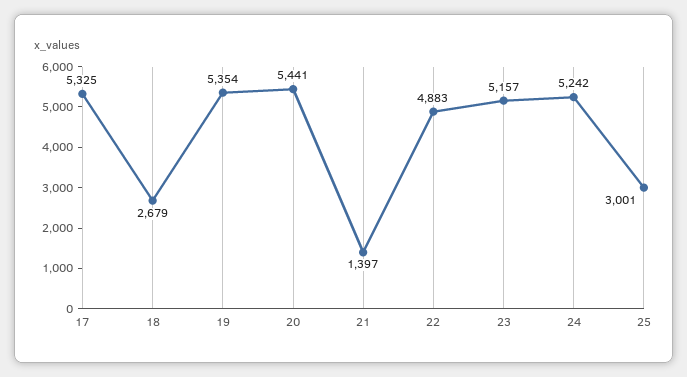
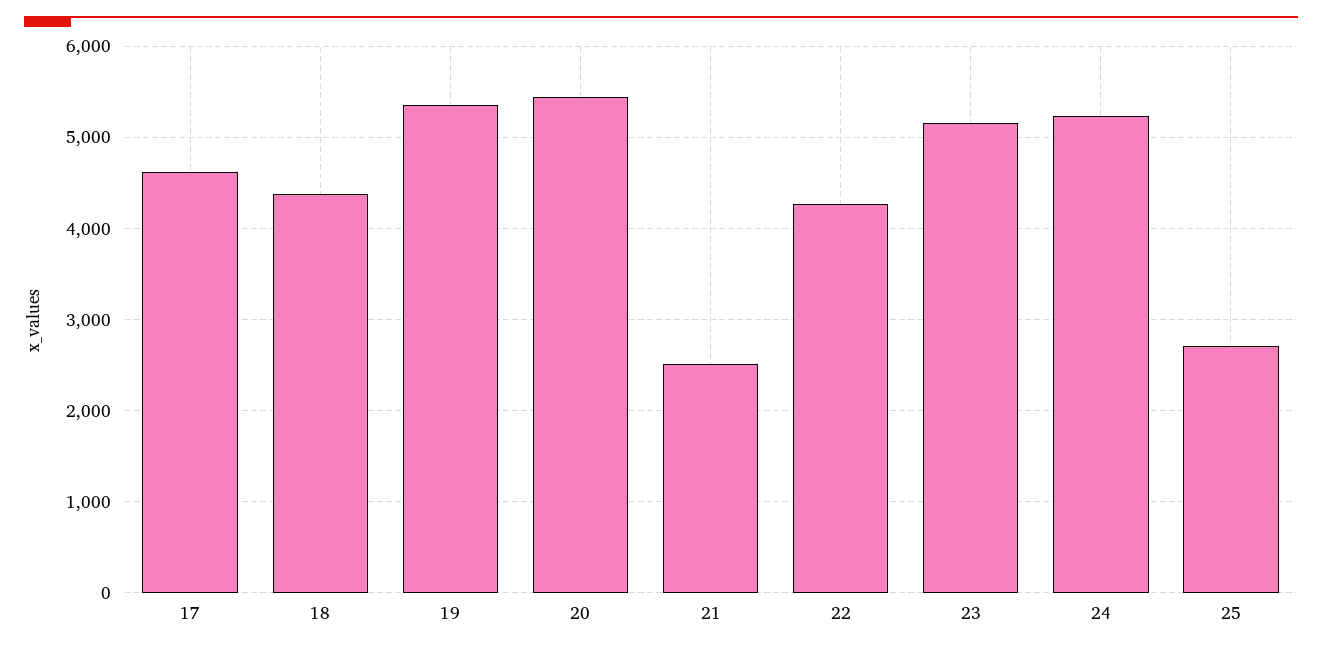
17: 5325 -> 4600
18: 2679 -> 4400
21: 1397 -> 2500
22: 4883 -> 4300
25: 3001 -> 2700

